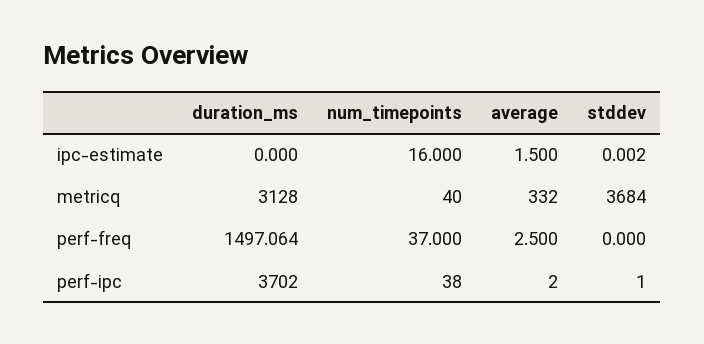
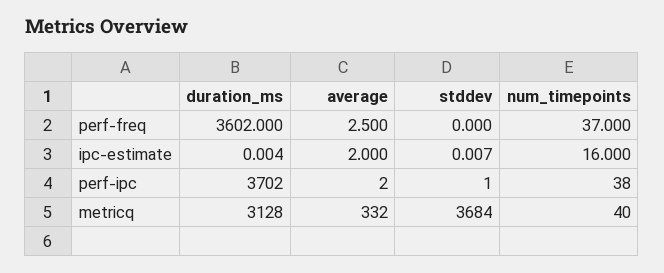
duration_ms, ipc-estimate: 0 -> 0.004
average, ipc-estimate: 1.5 -> 2
stddev, ipc-estimate: 0.002 -> 0.007
duration_ms, perf-freq: 1497.064 -> 3602

